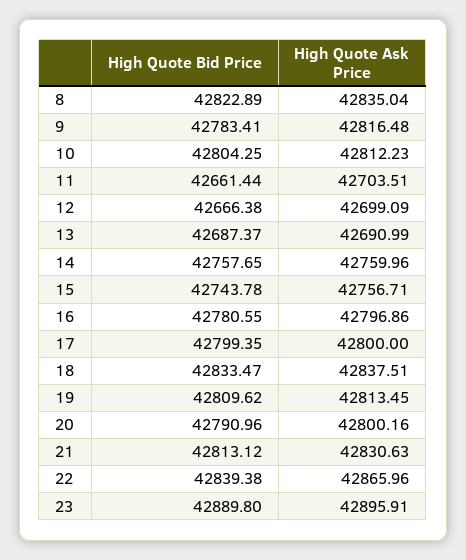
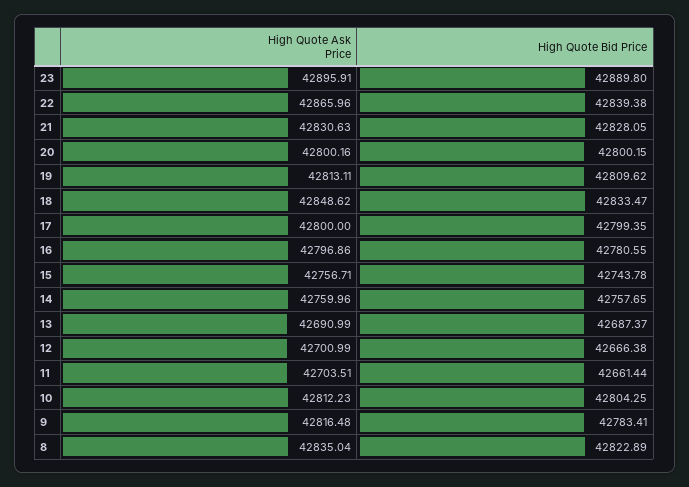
High Quote Ask Price, 12: 42699.09 -> 42700.99
High Quote Ask Price, 18: 42837.51 -> 42848.62
High Quote Ask Price, 19: 42813.45 -> 42813.11
High Quote Bid Price, 20: 42790.96 -> 42800.15
High Quote Bid Price, 21: 42813.12 -> 42828.05

